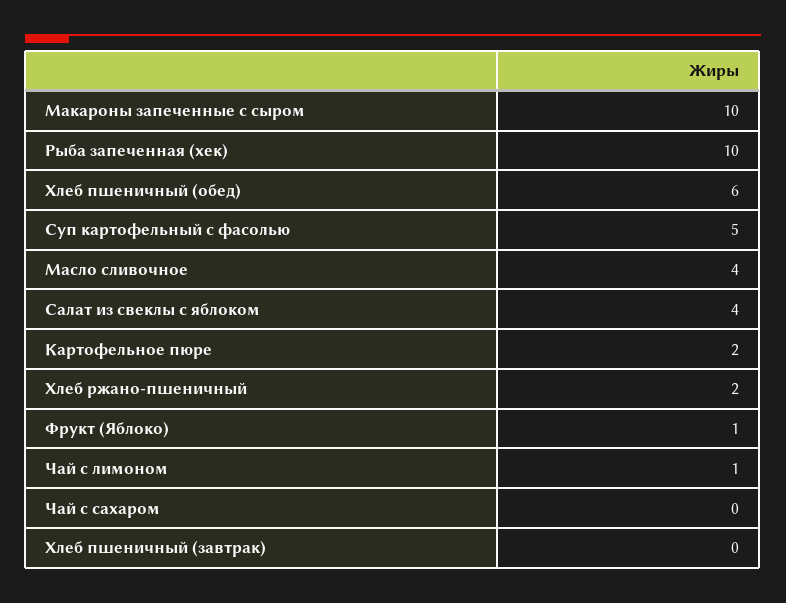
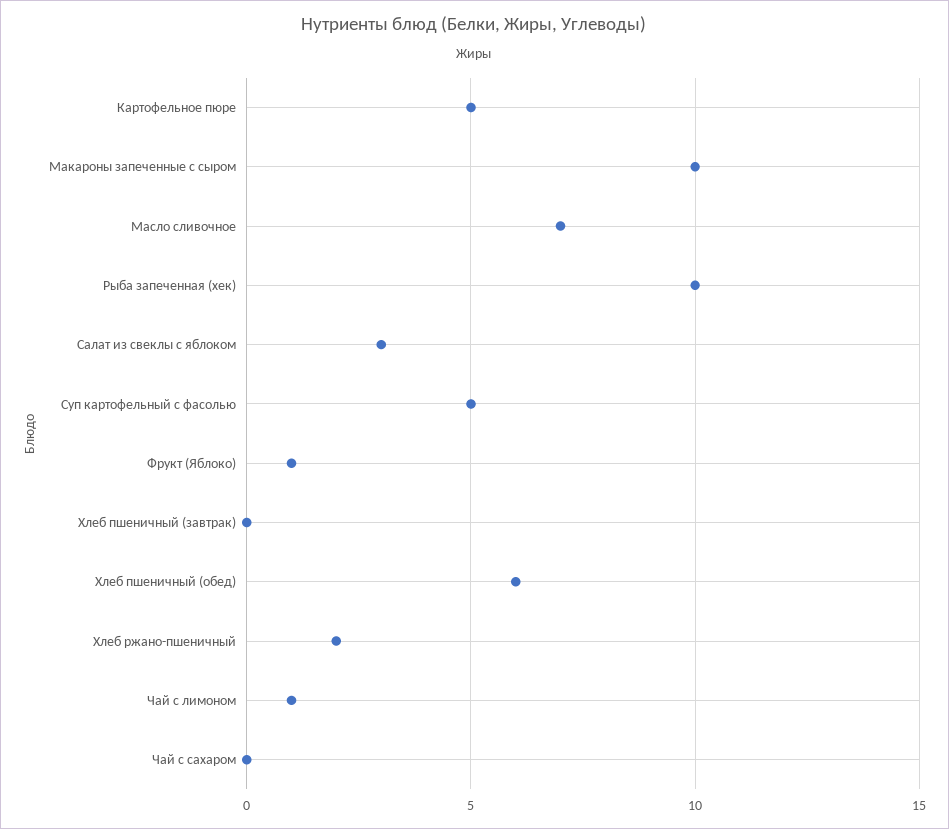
Масло сливочное: 4 -> 7
Салат из свеклы с яблоком: 4 -> 3
Картофельное пюре: 2 -> 5

